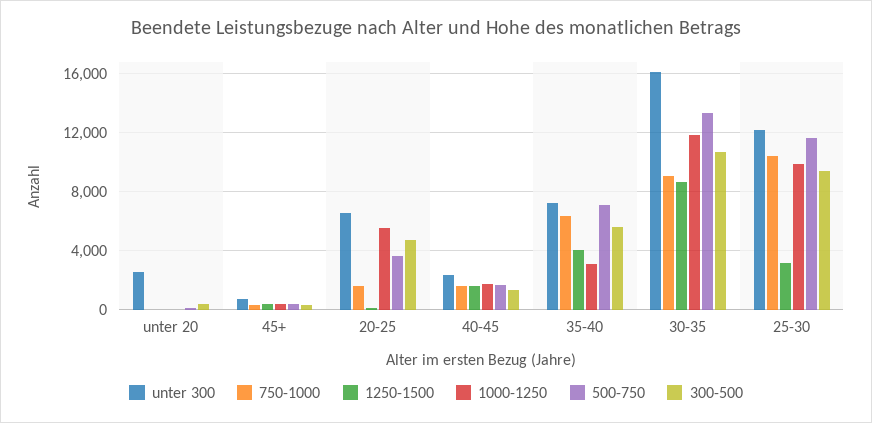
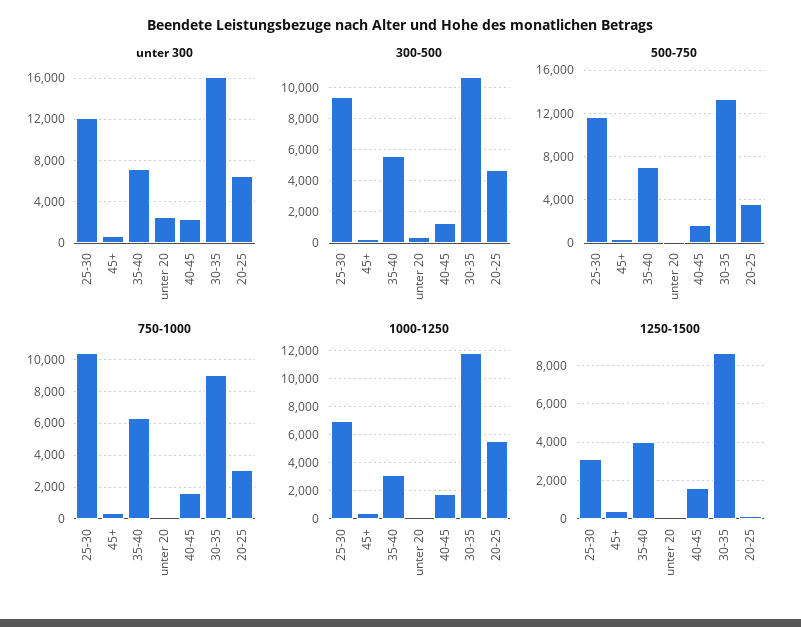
750-1000, 20-25: 1500 -> 3000
1000-1250, 25-30: 10000 -> 7000

